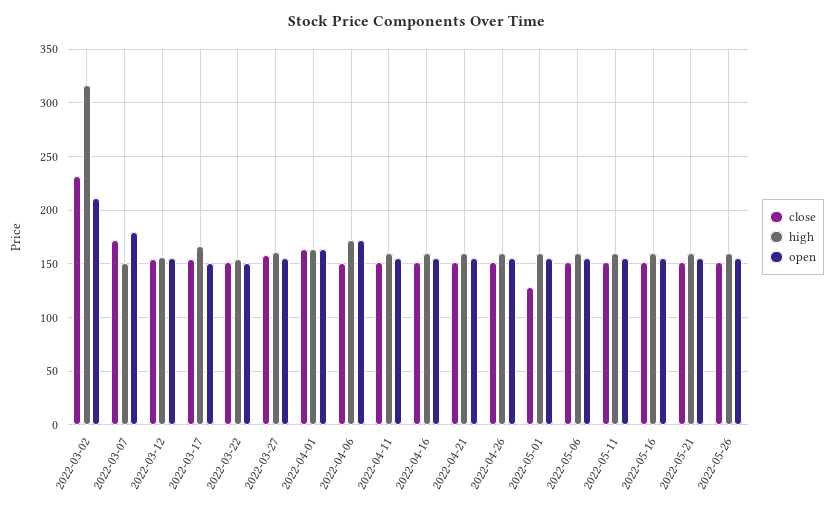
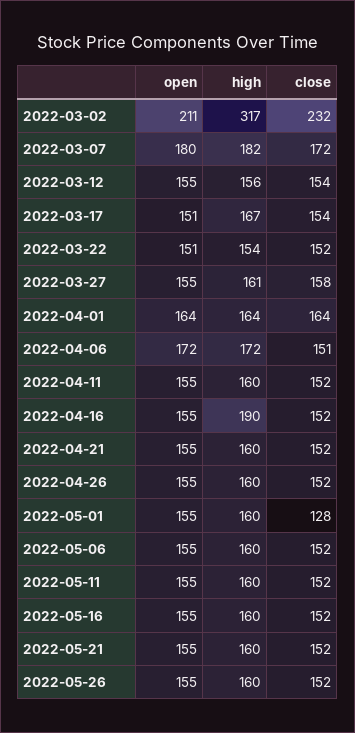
high, 2022-03-07: 150 -> 182
high, 2022-04-16: 160 -> 190

